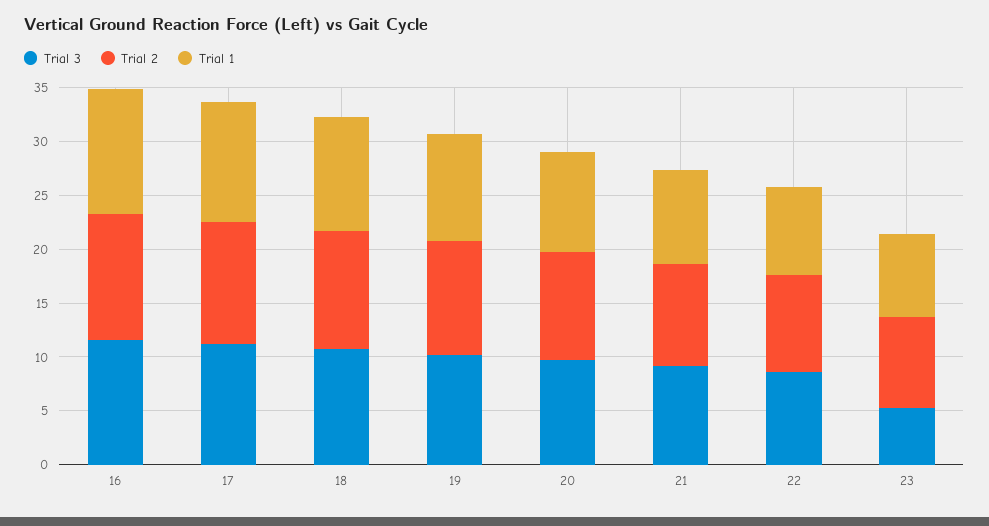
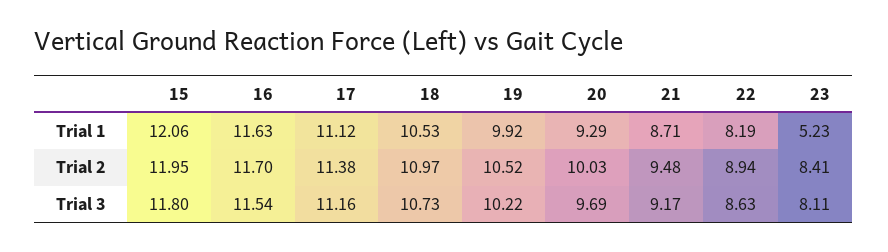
Trial 3, 23: 5 -> 8.11
Trial 1, 23: 8 -> 5.23
Trial 1, 15: none -> 12.06
Trial 2, 15: none -> 11.95
Trial 3, 15: none -> 11.8

